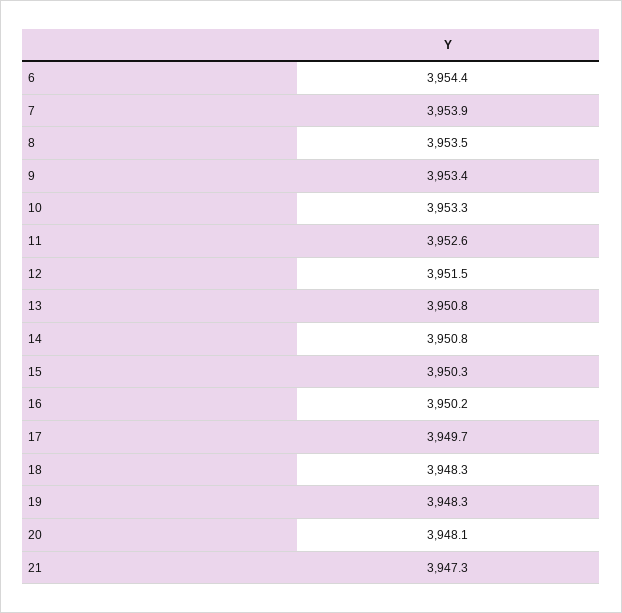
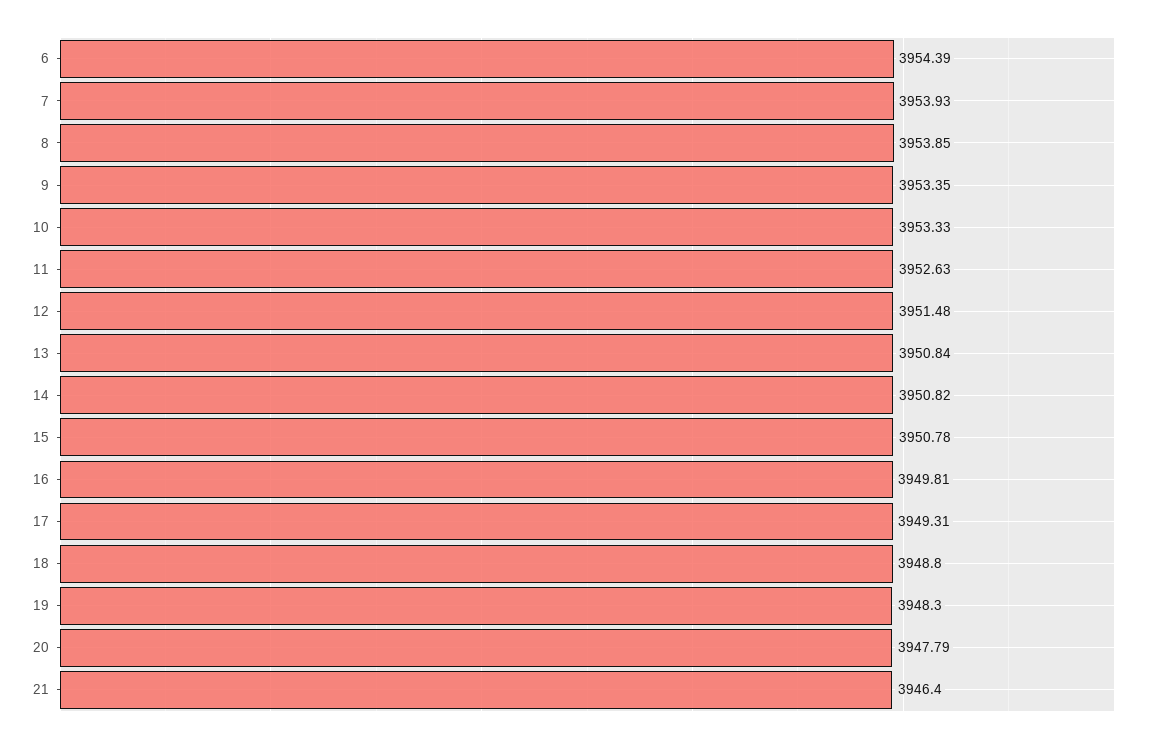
8: 3953.5 -> 3953.85
15: 3950.3 -> 3950.78
16: 3950.2 -> 3949.81
17: 3949.7 -> 3949.31
18: 3948.3 -> 3948.8
20: 3948.1 -> 3947.79
21: 3947.3 -> 3946.4

